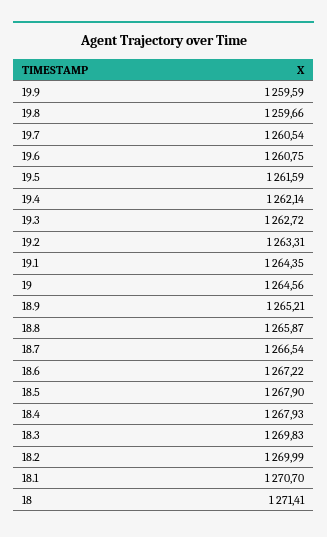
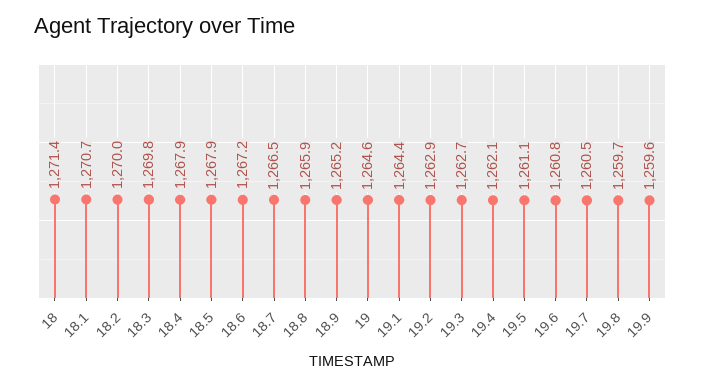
19.5: 1261.59 -> 1261.1
19.2: 1263.31 -> 1262.9

